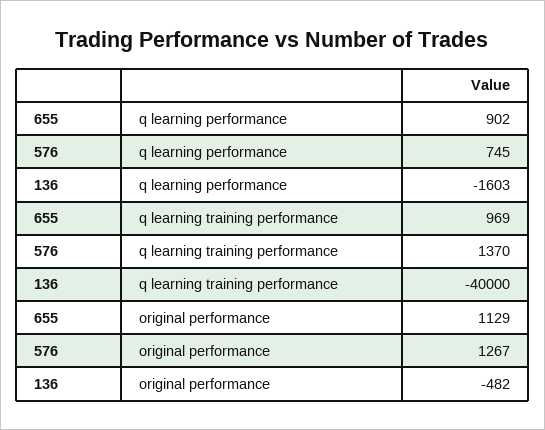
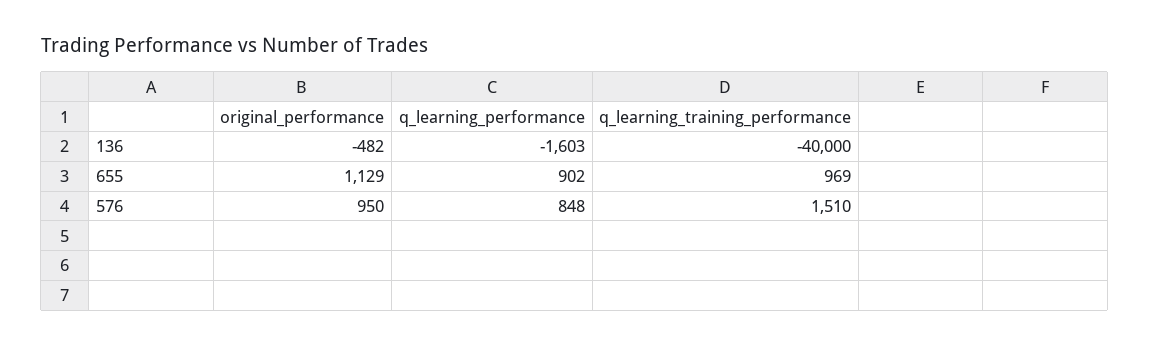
576, q learning performance: 745 -> 848
576, q learning training performance: 1370 -> 1510
576, original performance: 1267 -> 950

